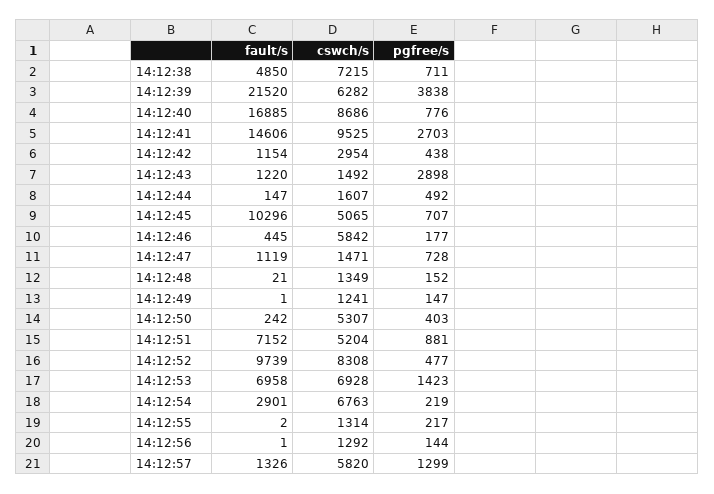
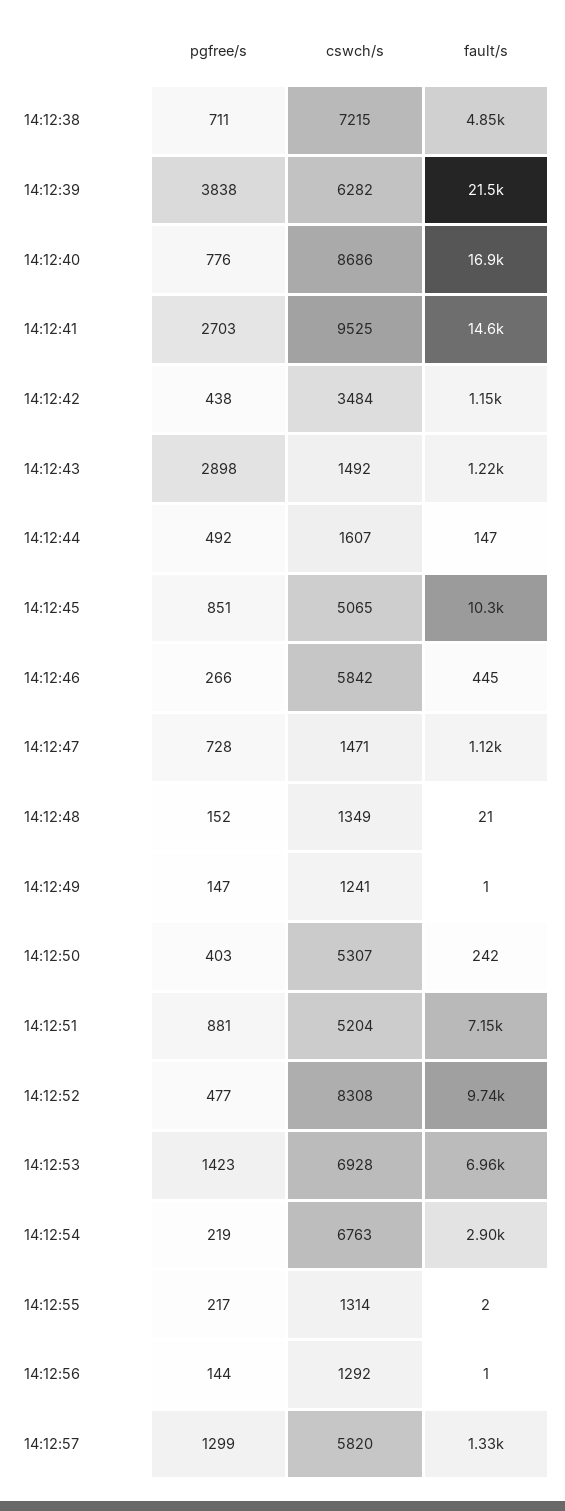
cswch/s, 14:12:42: 2954 -> 3484
pgfree/s, 14:12:45: 707 -> 851
pgfree/s, 14:12:46: 177 -> 266

